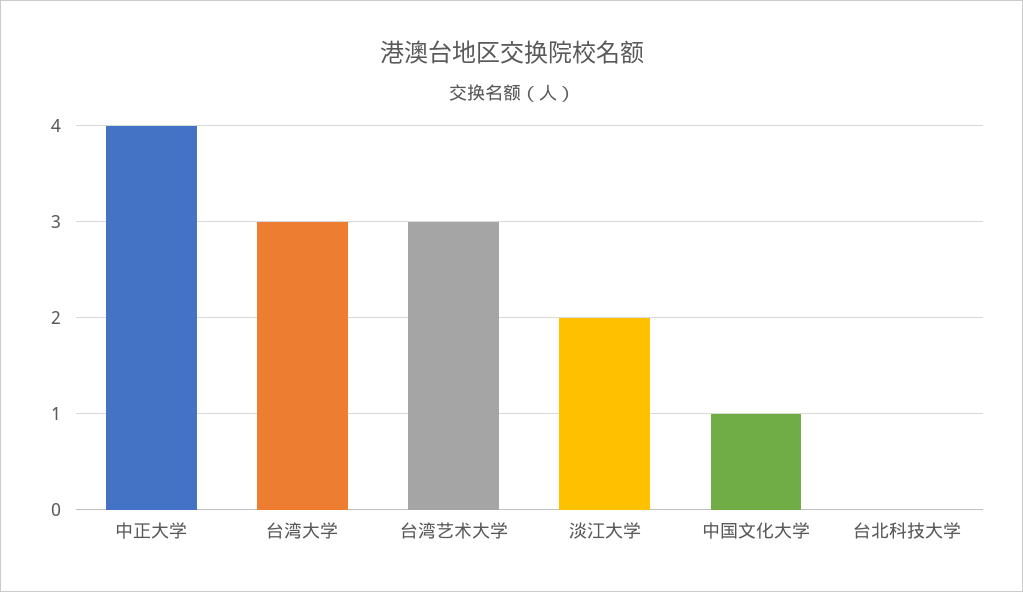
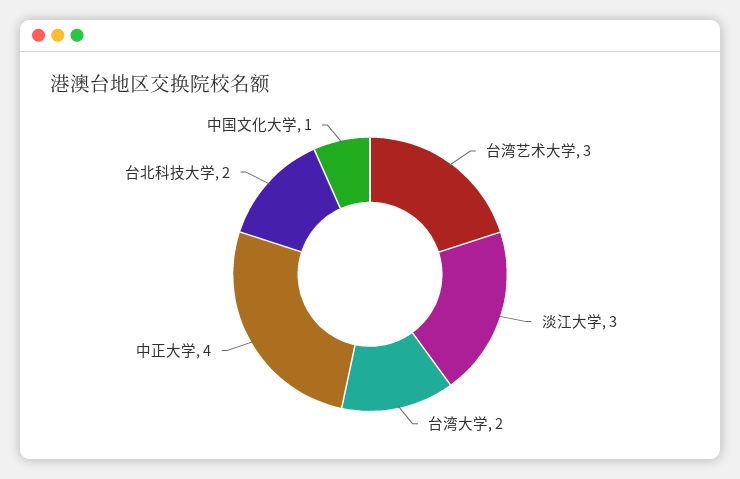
台湾大学: 3 -> 2
淡江大学: 2 -> 3
台北科技大学: 0 -> 2

